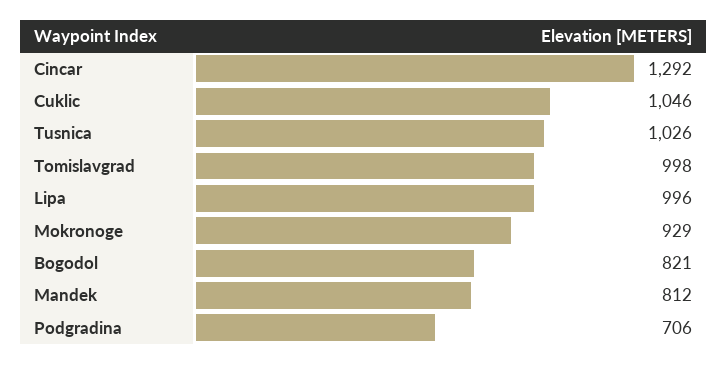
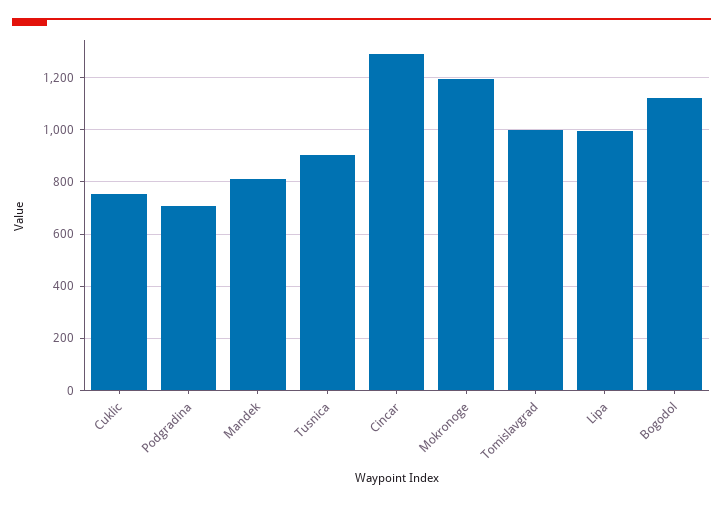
Cuklic: 1046 -> 750
Tusnica: 1026 -> 900
Mokronoge: 929 -> 1200
Bogodol: 821 -> 1125

